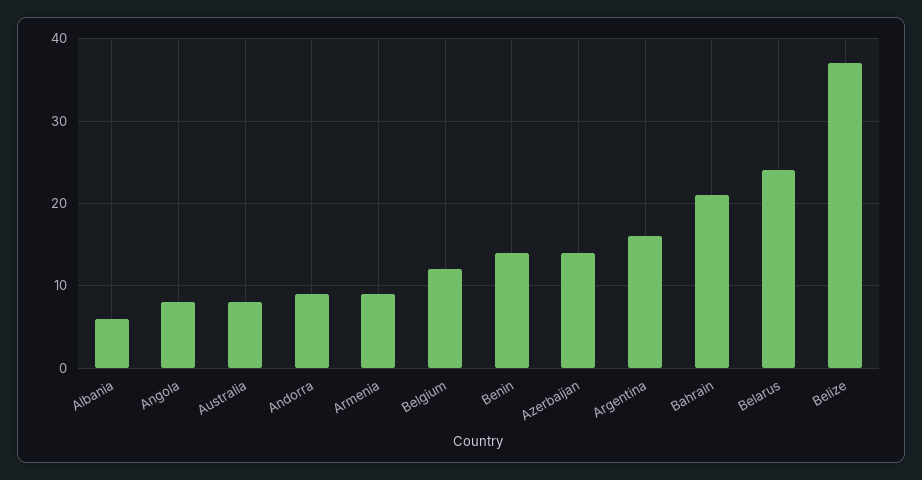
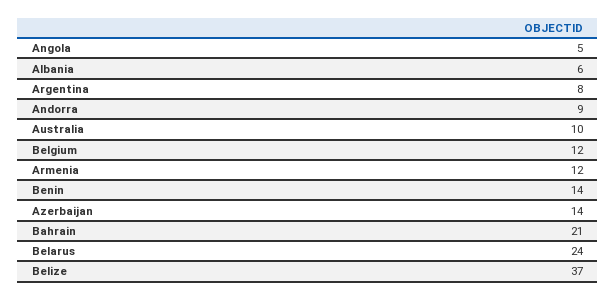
Angola: 8 -> 5
Australia: 8 -> 10
Armenia: 9 -> 12
Argentina: 16 -> 8

